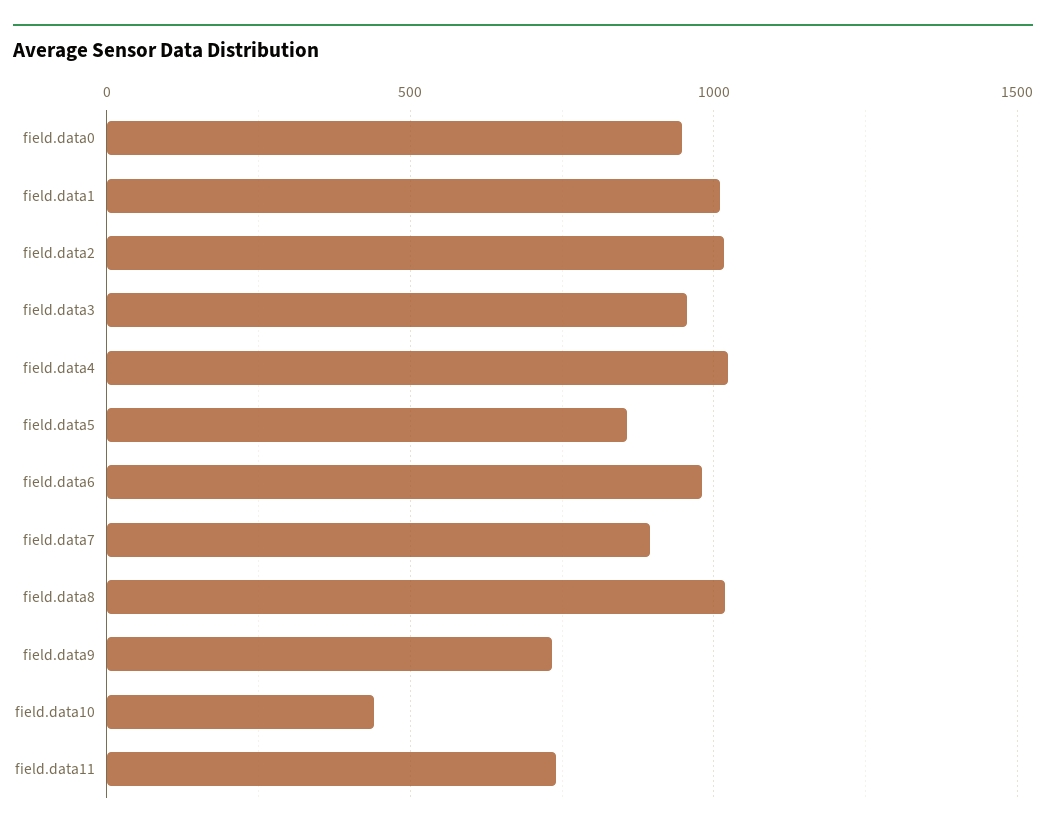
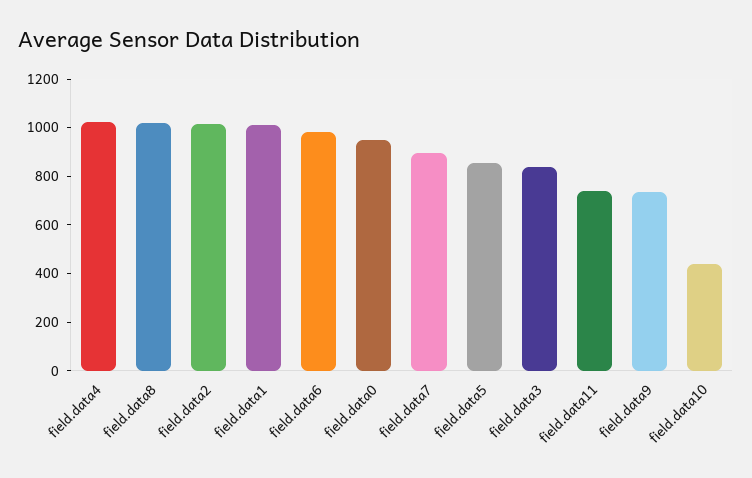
field.data3: 950 -> 850

